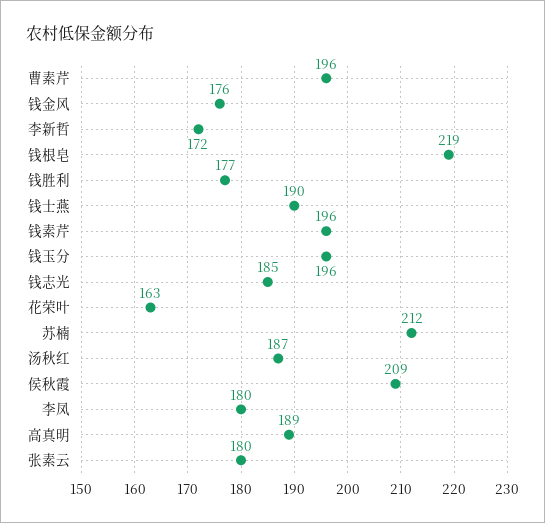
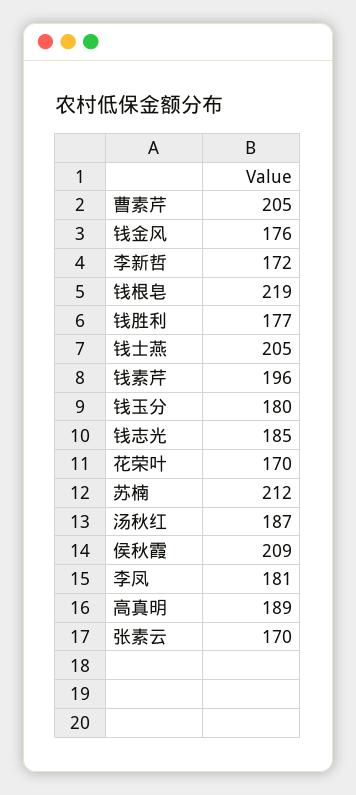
曹素芹: 196 -> 205
钱士燕: 190 -> 205
钱玉分: 196 -> 180
花荣叶: 163 -> 170
李凤: 180 -> 181
张素云: 180 -> 170

